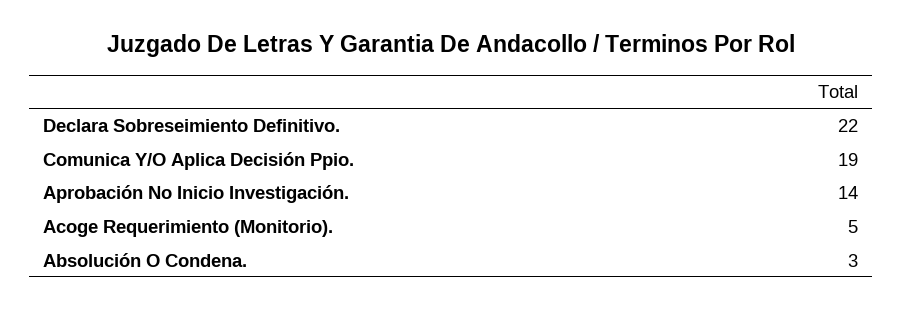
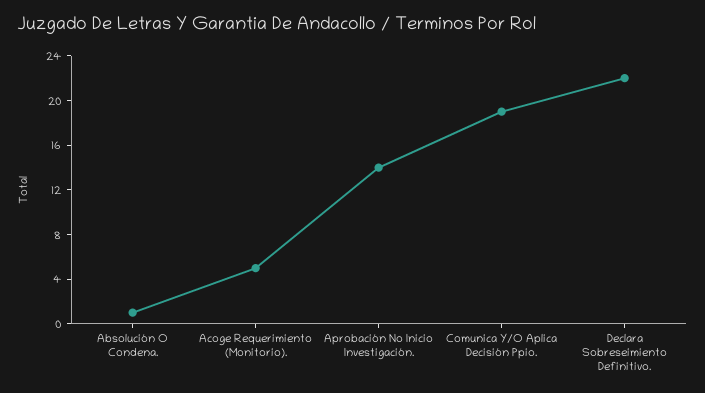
Absolución O Condena.: 3 -> 1

